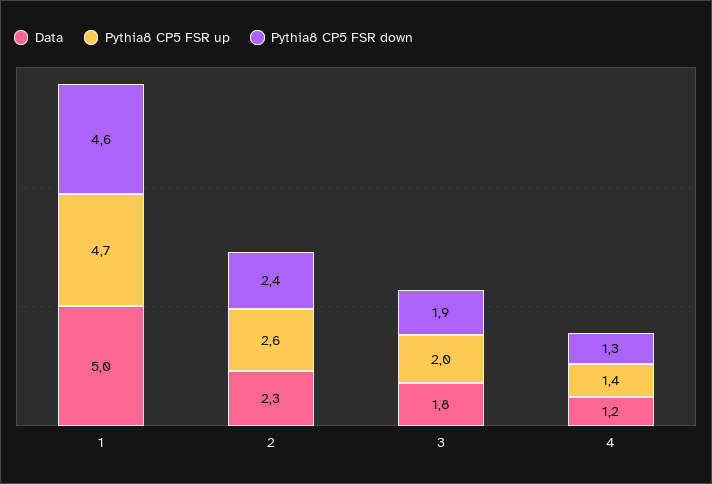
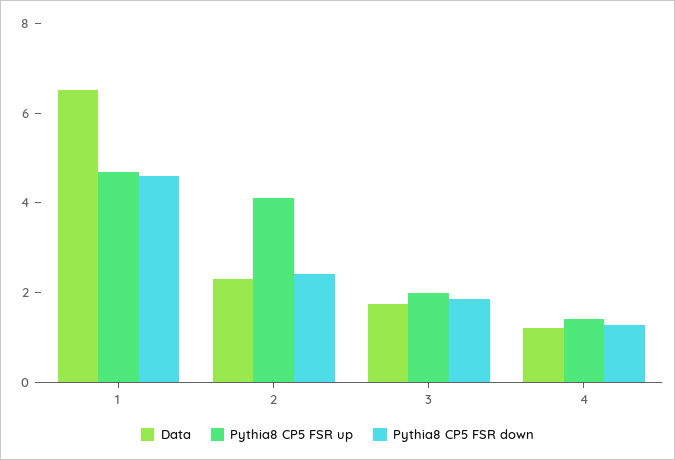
Data, 1: 5 -> 6.5
Pythia8 CP5 FSR up, 2: 2.6 -> 4

